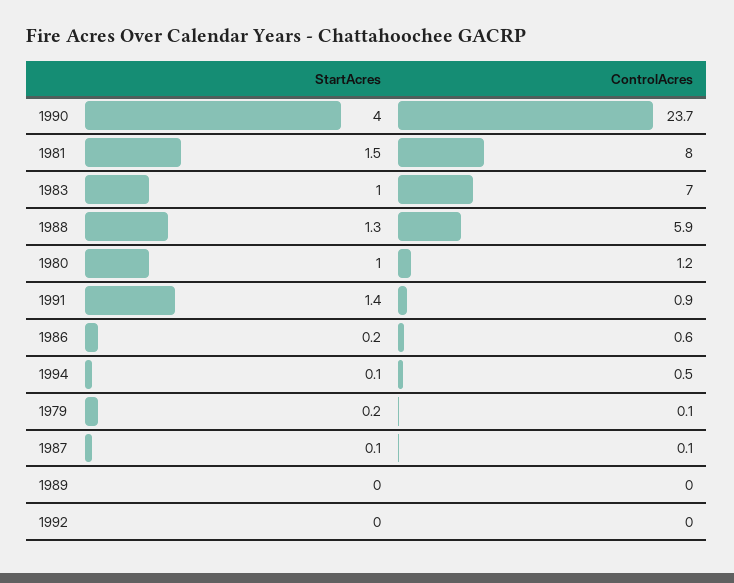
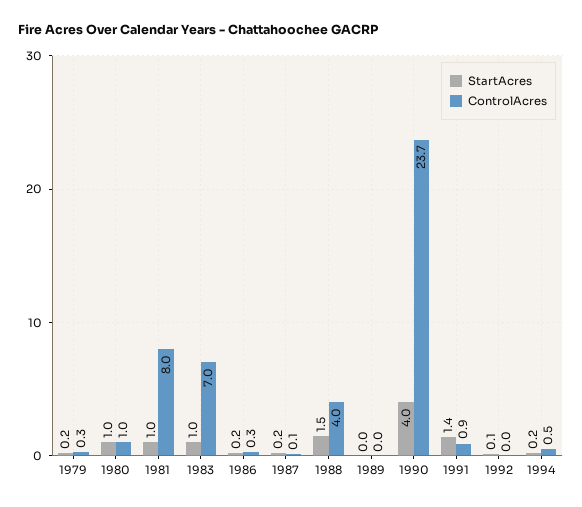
StartAcres, 1981: 1.5 -> 1
StartAcres, 1988: 1.3 -> 1.5
ControlAcres, 1988: 5.9 -> 4
ControlAcres, 1980: 1.2 -> 1
ControlAcres, 1986: 0.6 -> 0.3
StartAcres, 1994: 0.1 -> 0.2
ControlAcres, 1979: 0.1 -> 0.3
StartAcres, 1987: 0.1 -> 0.2
StartAcres, 1992: 0 -> 0.1

